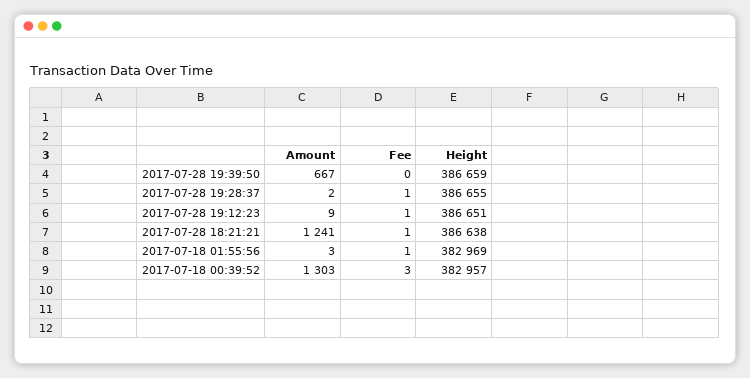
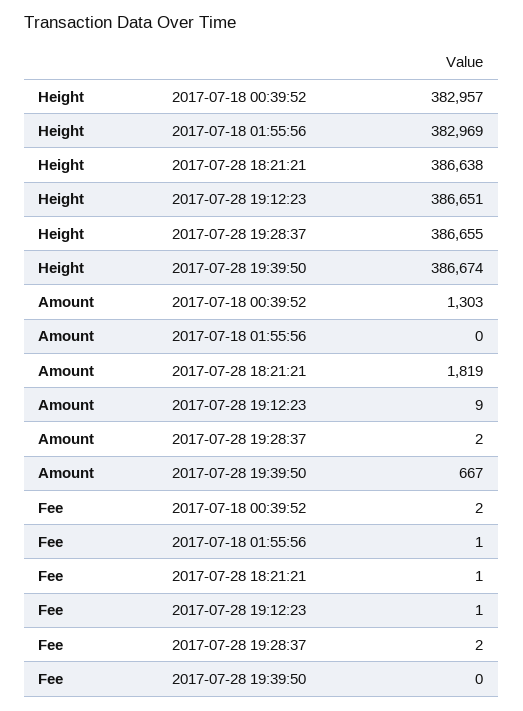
Height, 2017-07-28 19:39:50: 386659 -> 386674
Fee, 2017-07-28 19:28:37: 1 -> 2
Amount, 2017-07-28 18:21:21: 1241 -> 1819
Amount, 2017-07-18 01:55:56: 3 -> 0
Fee, 2017-07-18 00:39:52: 3 -> 2

